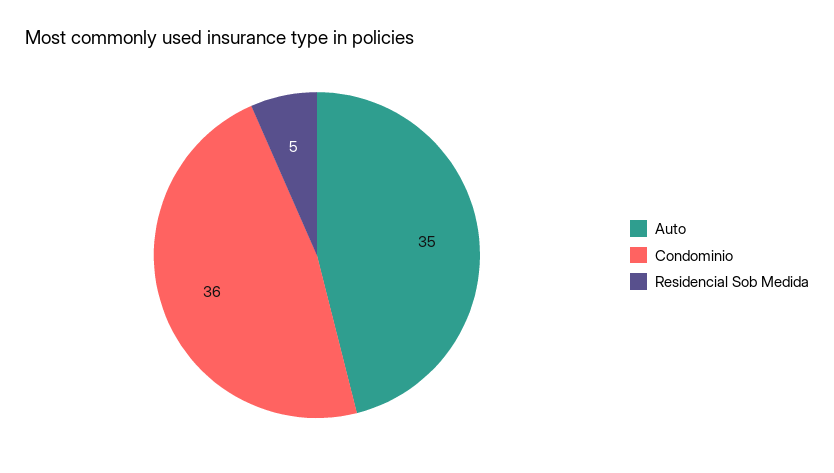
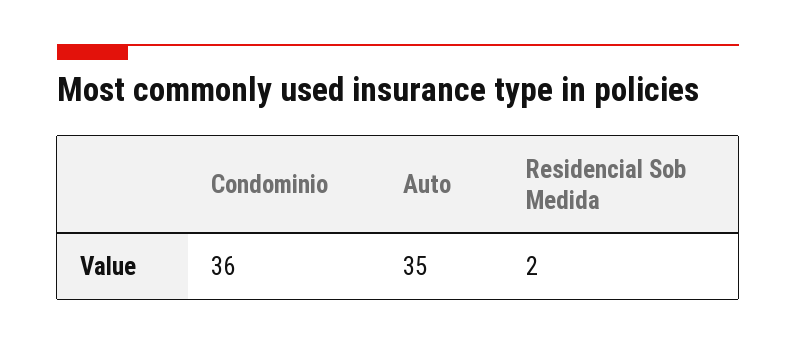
Residencial Sob Medida: 5 -> 2

